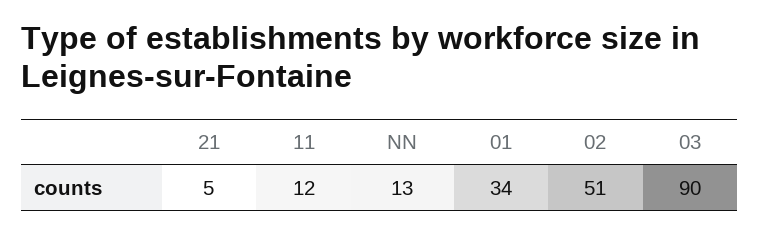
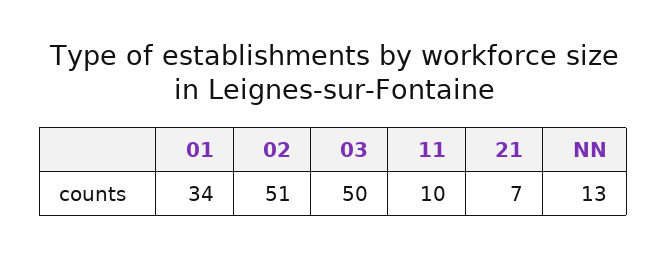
21: 5 -> 7
11: 12 -> 10
03: 90 -> 50

